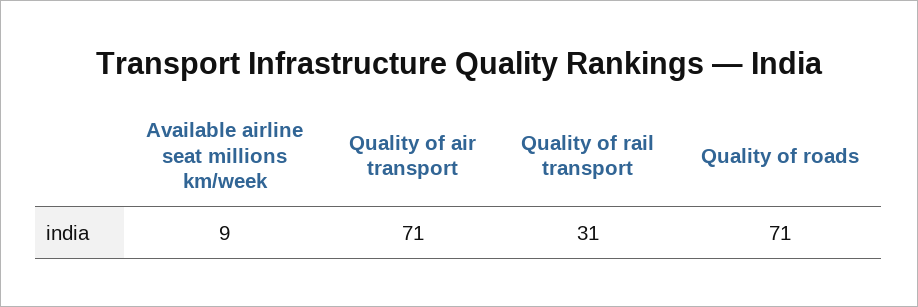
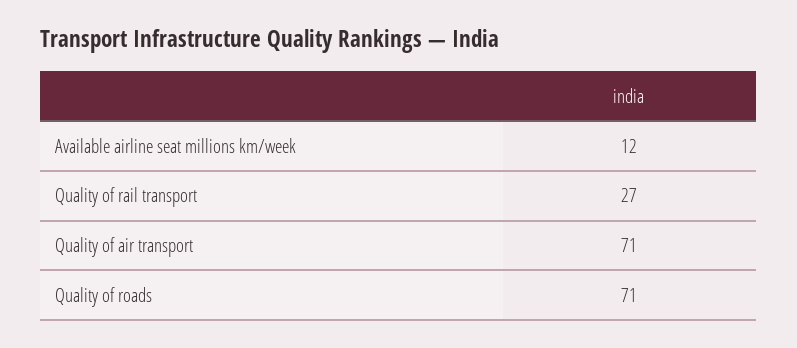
Available airline seat millions km/week: 9 -> 12
Quality of rail transport: 31 -> 27

